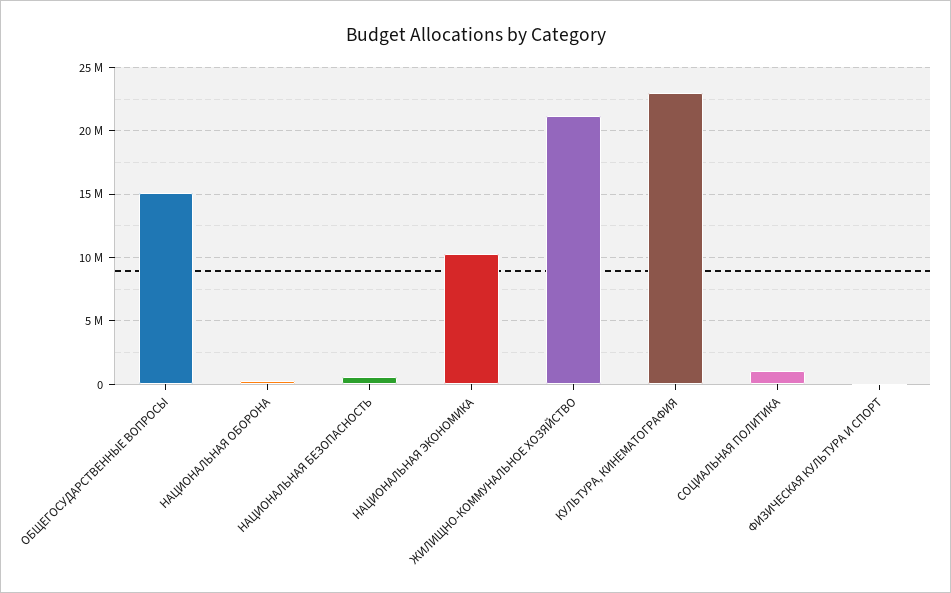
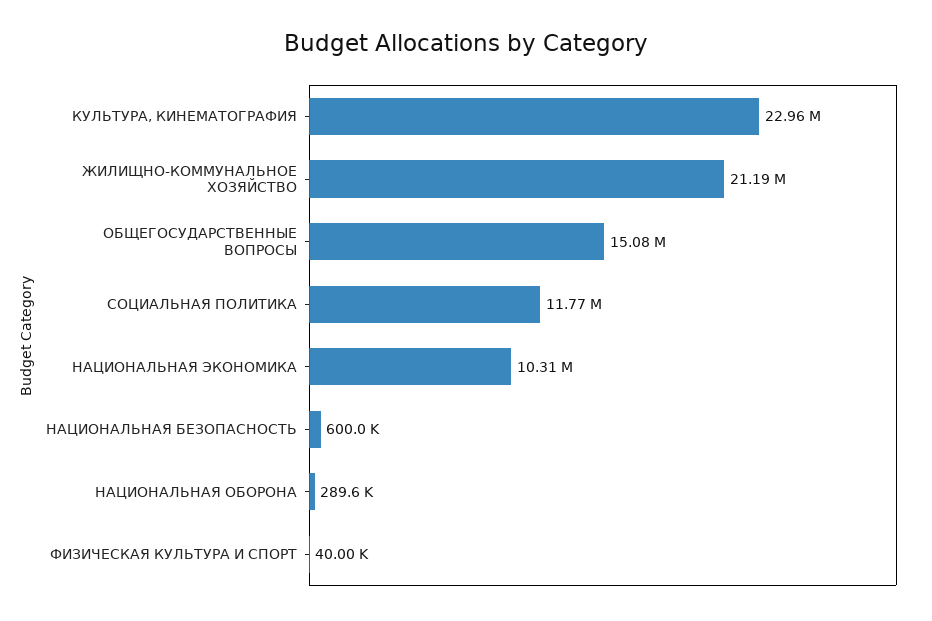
СОЦИАЛЬНАЯ ПОЛИТИКА: 1000000 -> 11770000

